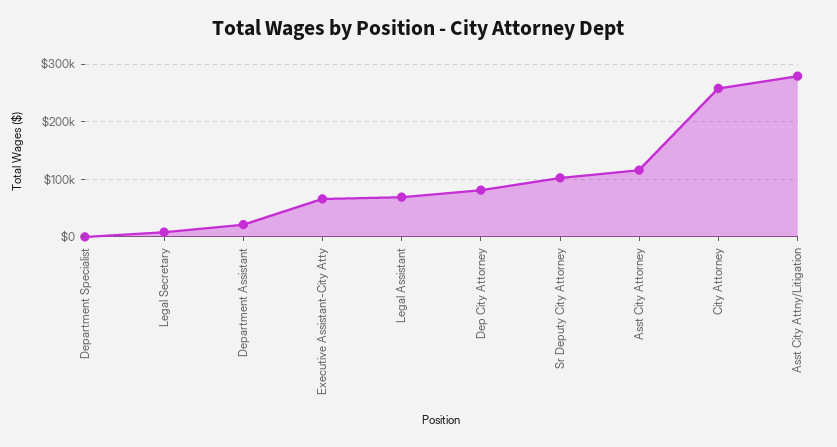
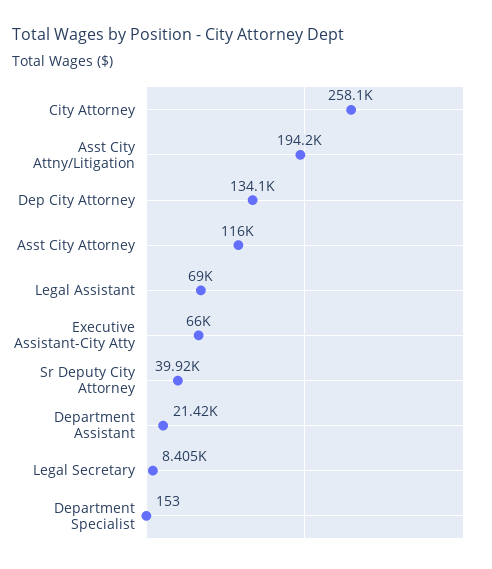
Dep City Attorney: 80000 -> 134100
Sr Deputy City Attorney: 100000 -> 39920
Asst City Attny/Litigation: 280000 -> 194200

